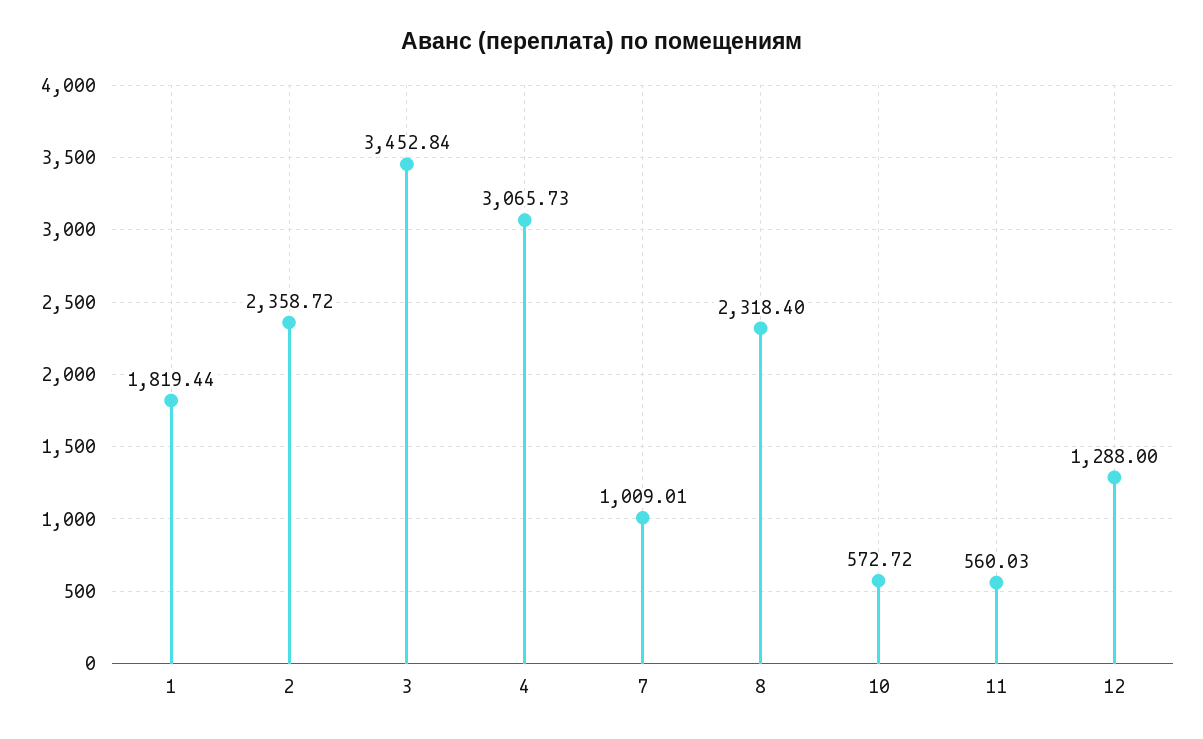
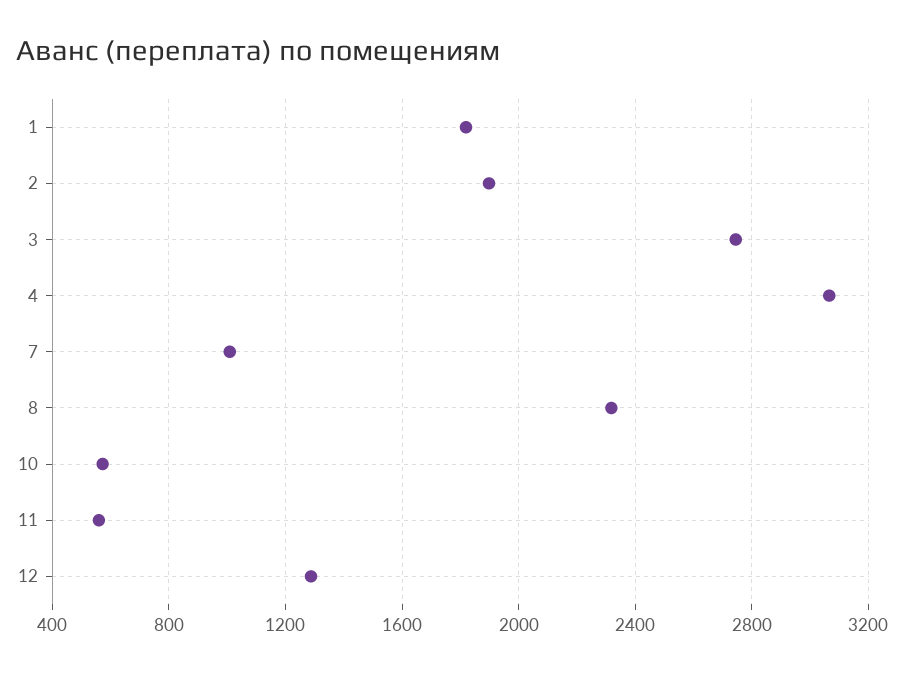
2: 2358.72 -> 1900
3: 3452.84 -> 2750

